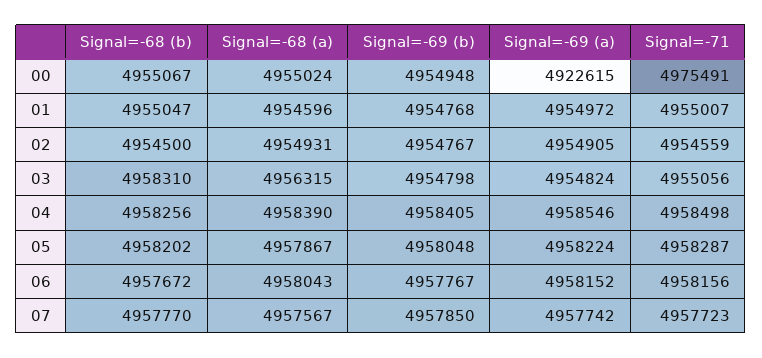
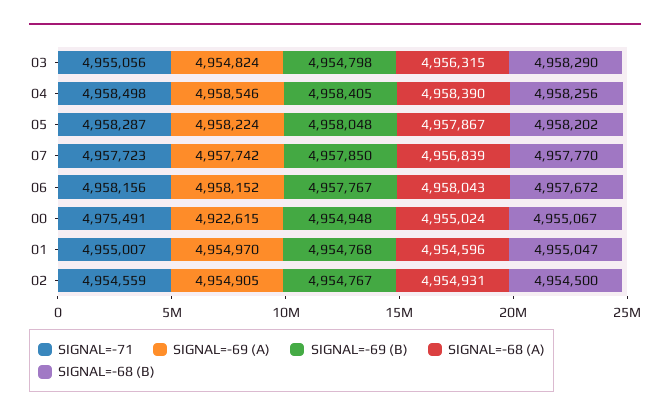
Signal=-69 (a), 01: 4954972 -> 4954970
Signal=-68 (b), 03: 4958310 -> 4958290
Signal=-68 (a), 07: 4957567 -> 4956839

